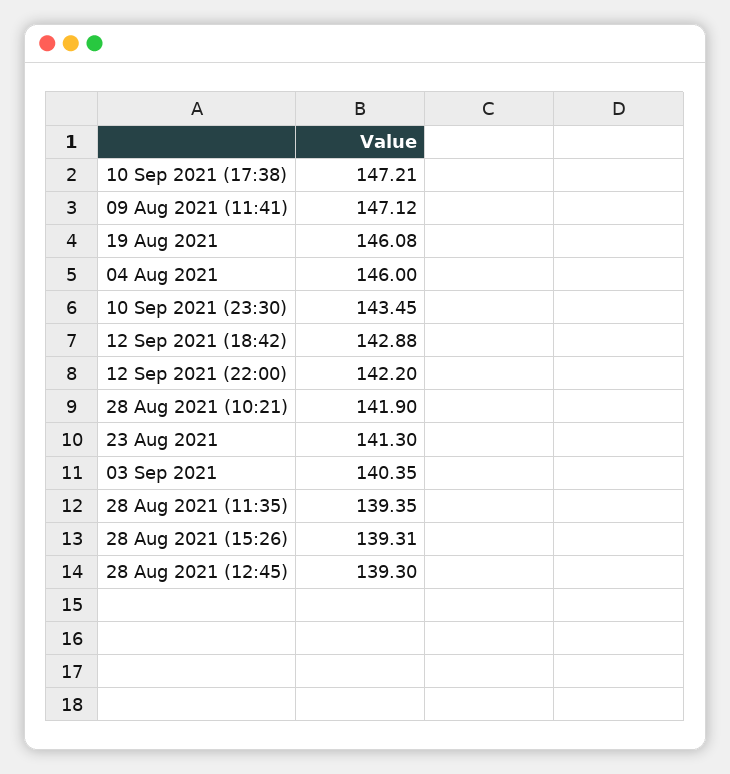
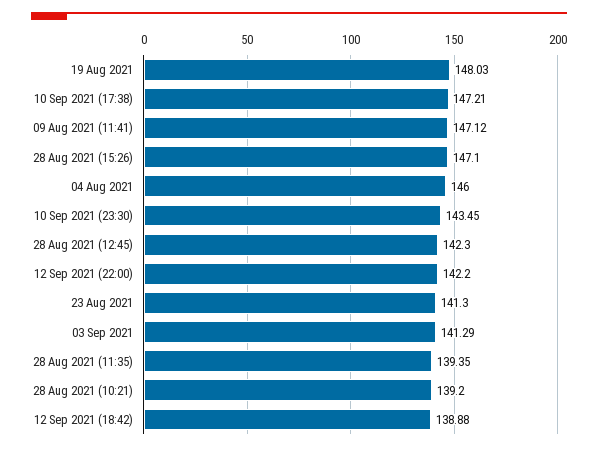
19 Aug 2021: 146.08 -> 148.03
12 Sep 2021 (18:42): 142.88 -> 138.88
28 Aug 2021 (10:21): 141.9 -> 139.2
03 Sep 2021: 140.35 -> 141.29
28 Aug 2021 (15:26): 139.31 -> 147.1
28 Aug 2021 (12:45): 139.3 -> 142.3

